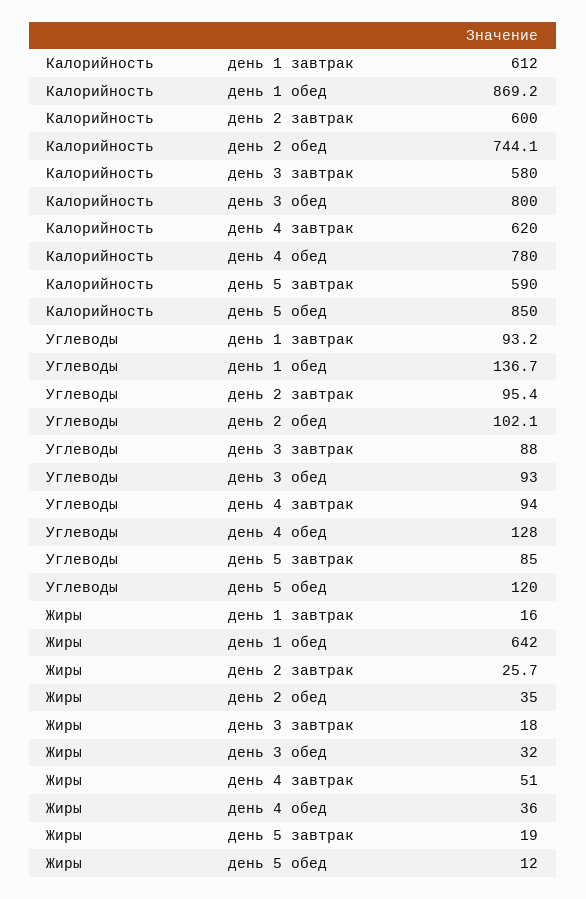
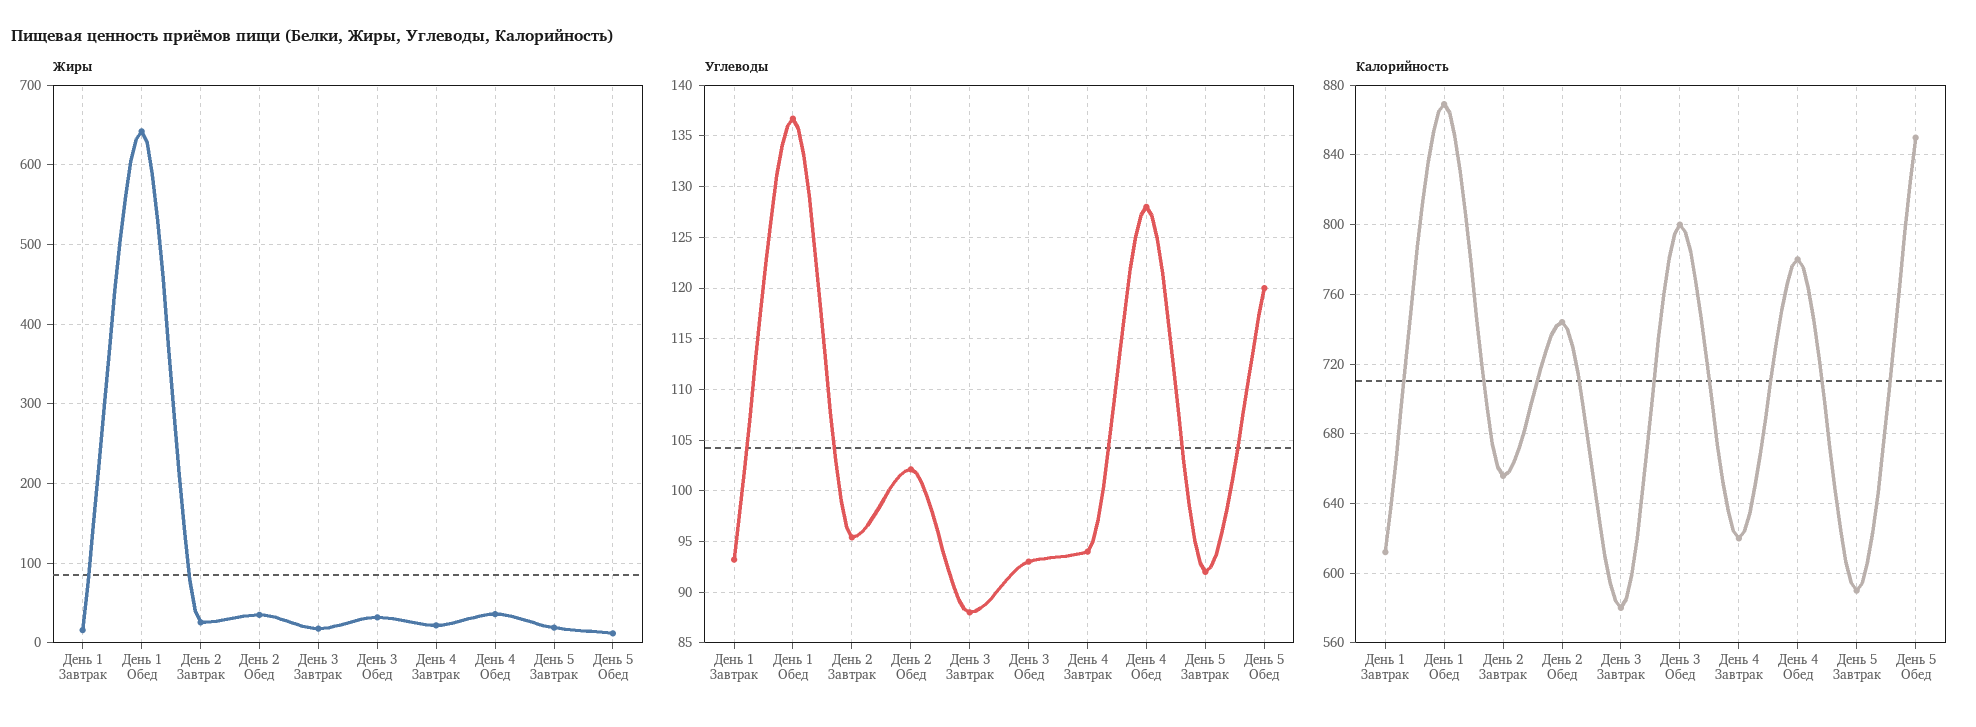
Калорийность, день 2 завтрак: 600 -> 655
Углеводы, день 5 завтрак: 85 -> 92
Жиры, день 4 завтрак: 51 -> 20

